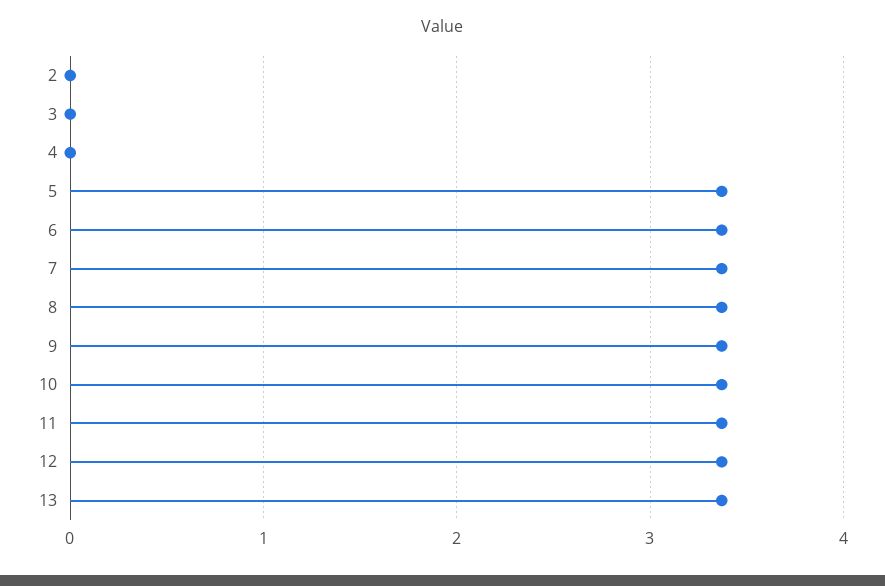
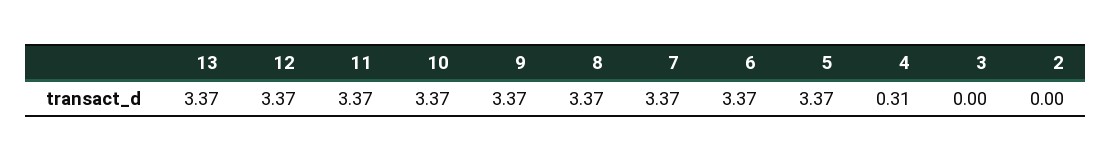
4: 0 -> 0.31

